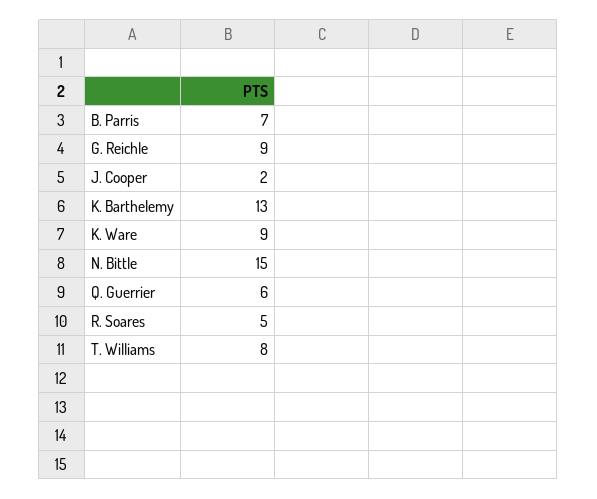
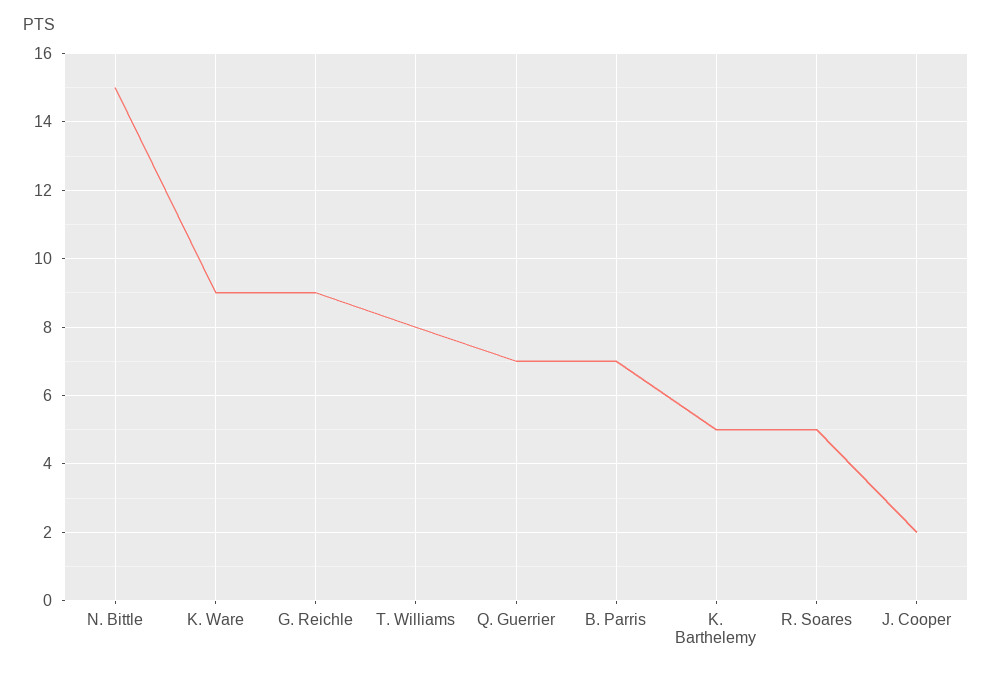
K. Barthelemy: 13 -> 5
Q. Guerrier: 6 -> 7

